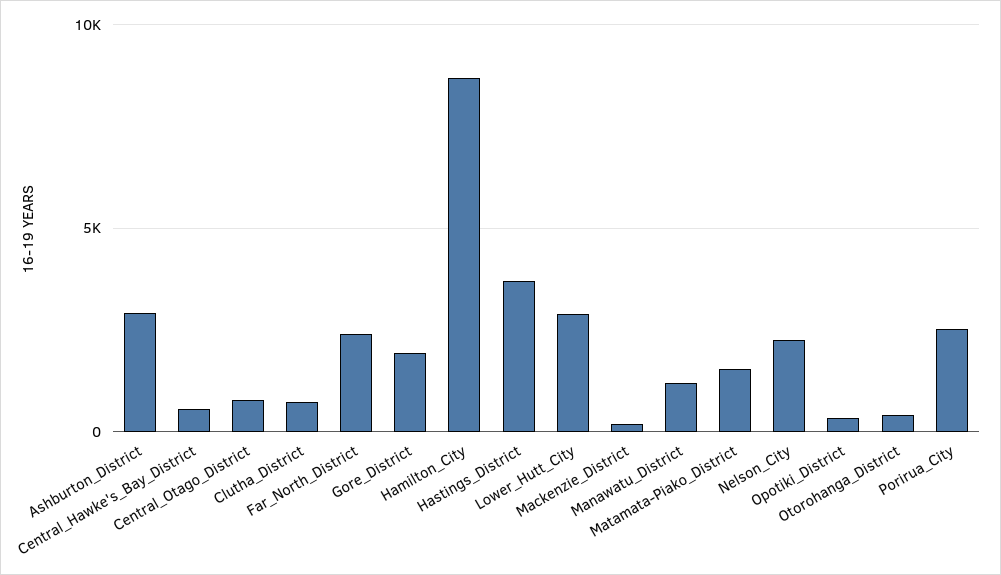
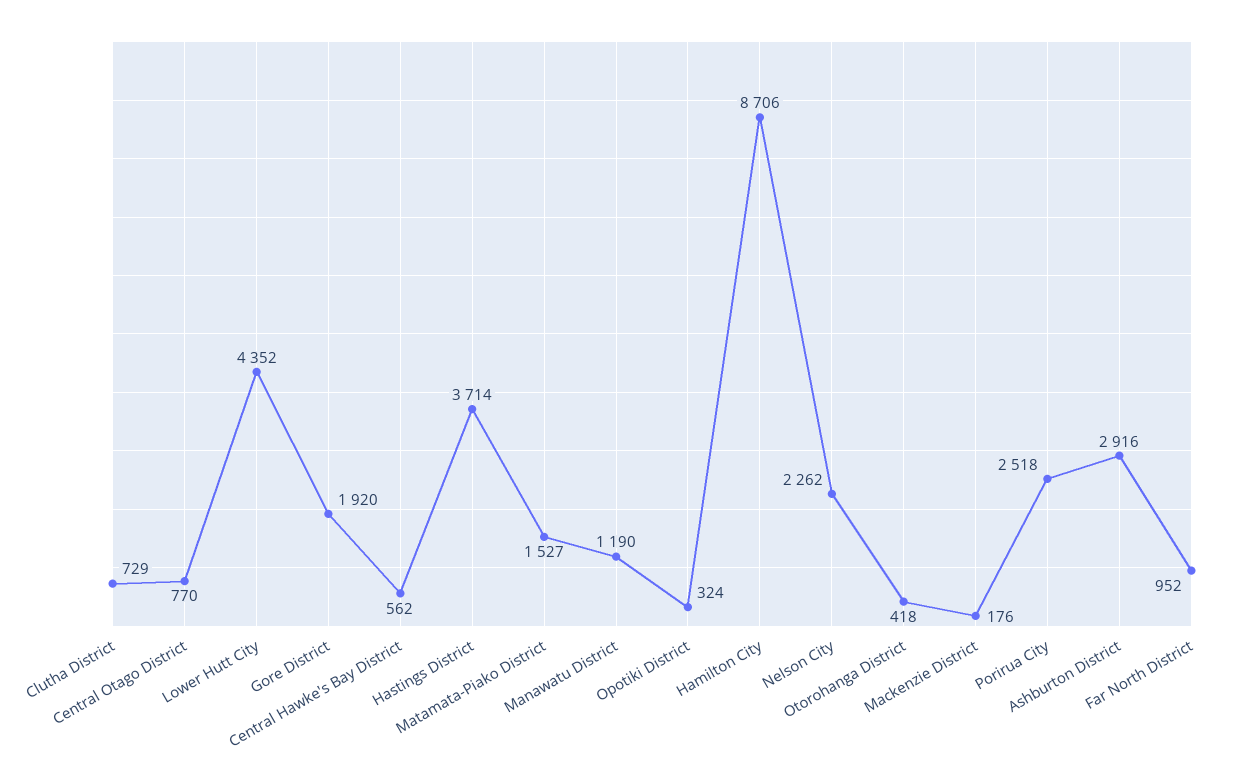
Far_North_District: 2500 -> 952
Lower_Hutt_City: 3000 -> 4352

